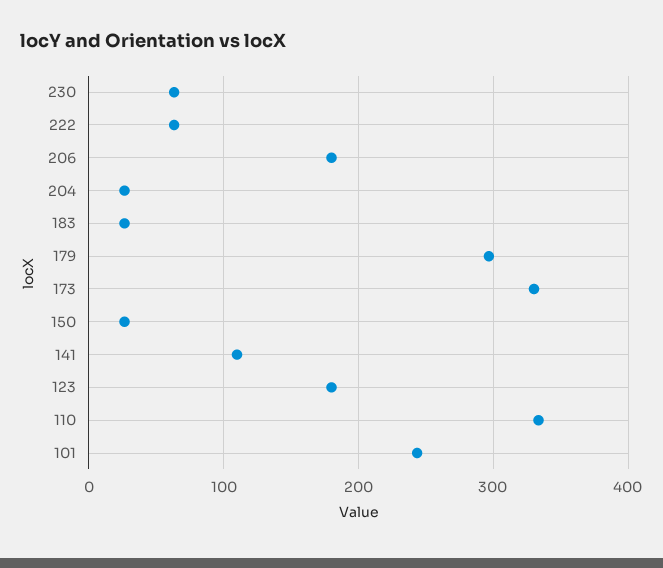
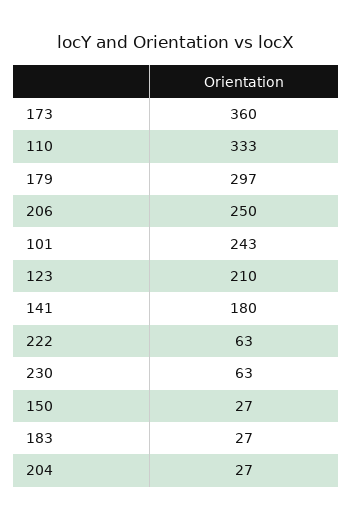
206: 180 -> 250
173: 330 -> 360
141: 110 -> 180
123: 180 -> 210

